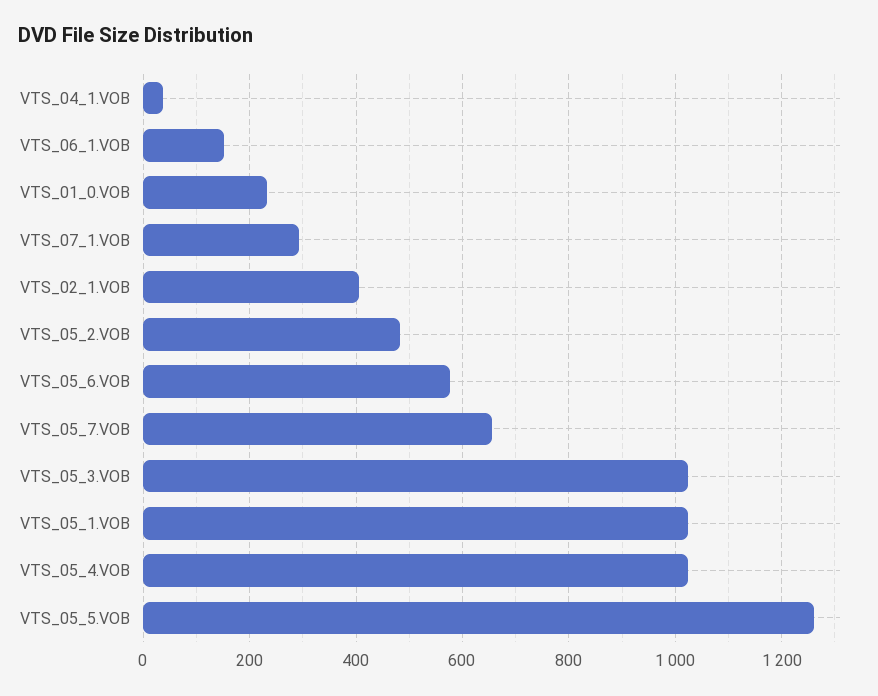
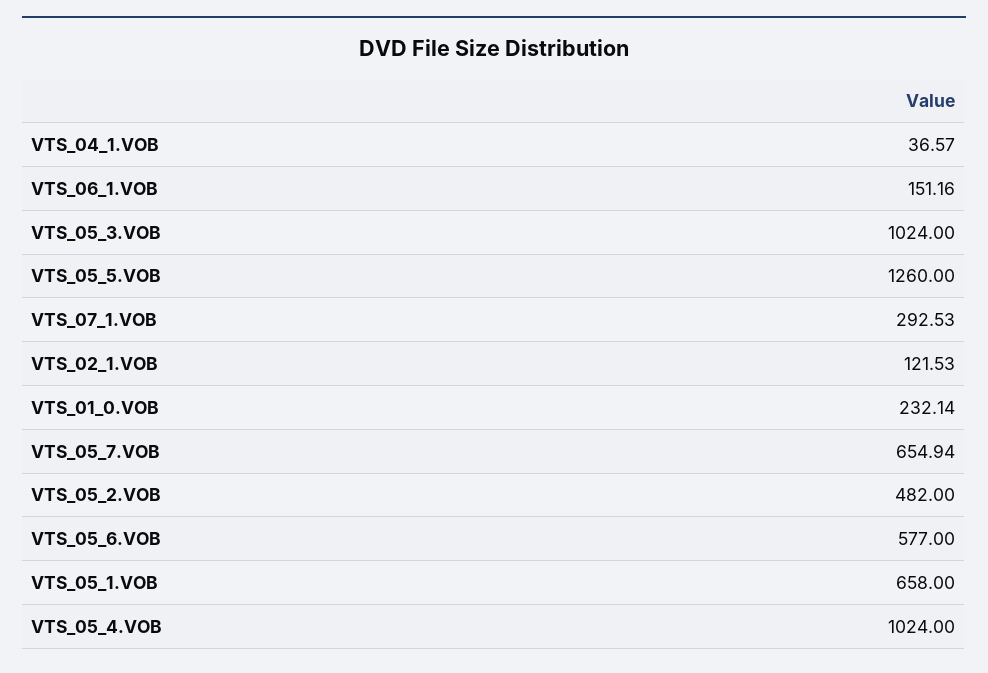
VTS_02_1.VOB: 400 -> 121.53
VTS_05_1.VOB: 1020 -> 658

